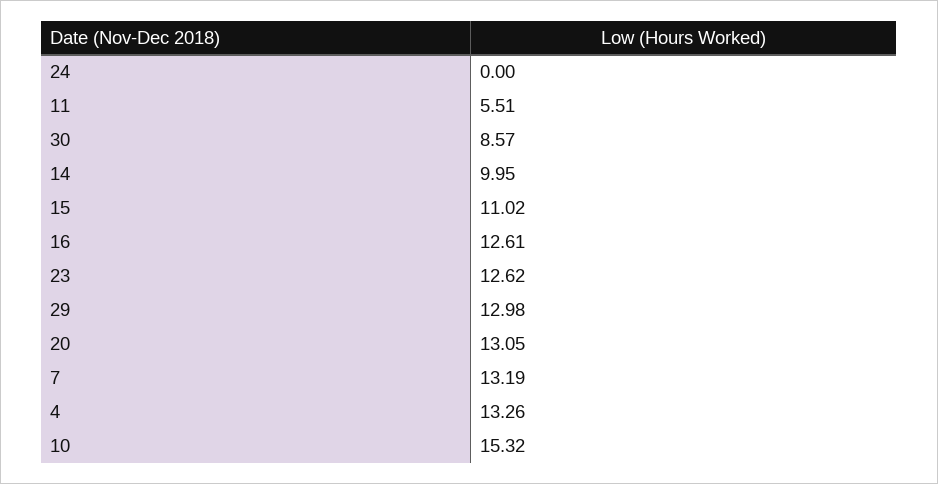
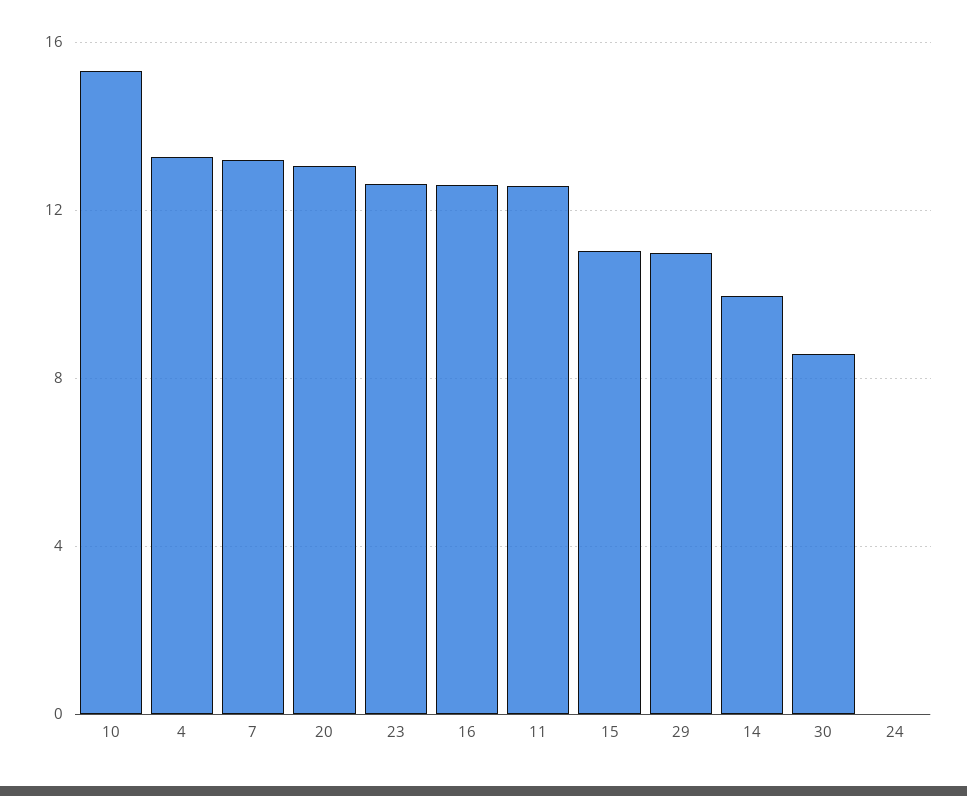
11: 5.51 -> 12.5
29: 12.98 -> 11

